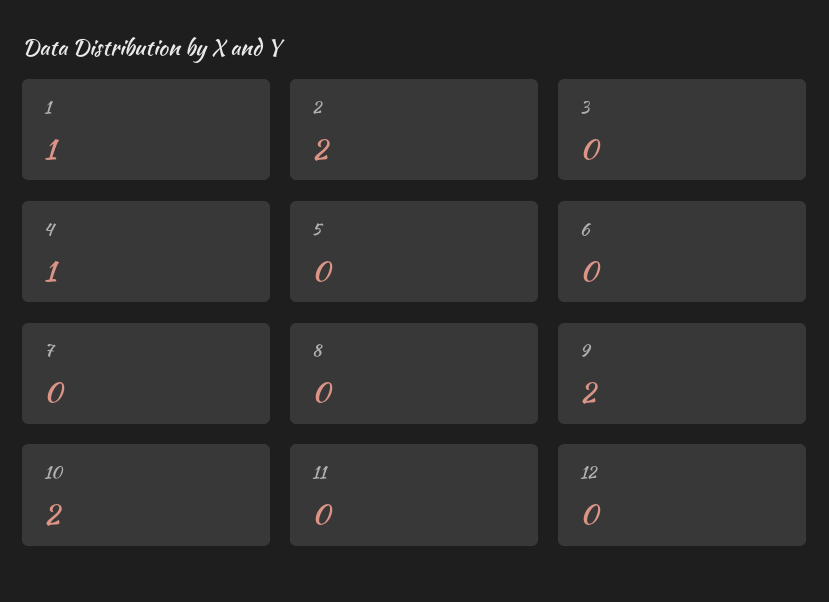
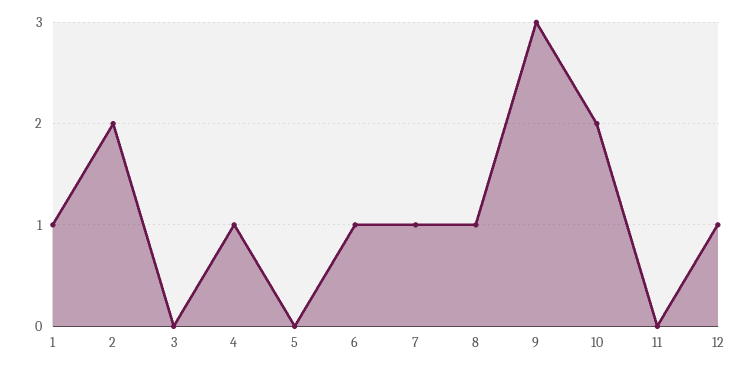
6: 0 -> 1
7: 0 -> 1
8: 0 -> 1
9: 2 -> 3
12: 0 -> 1

